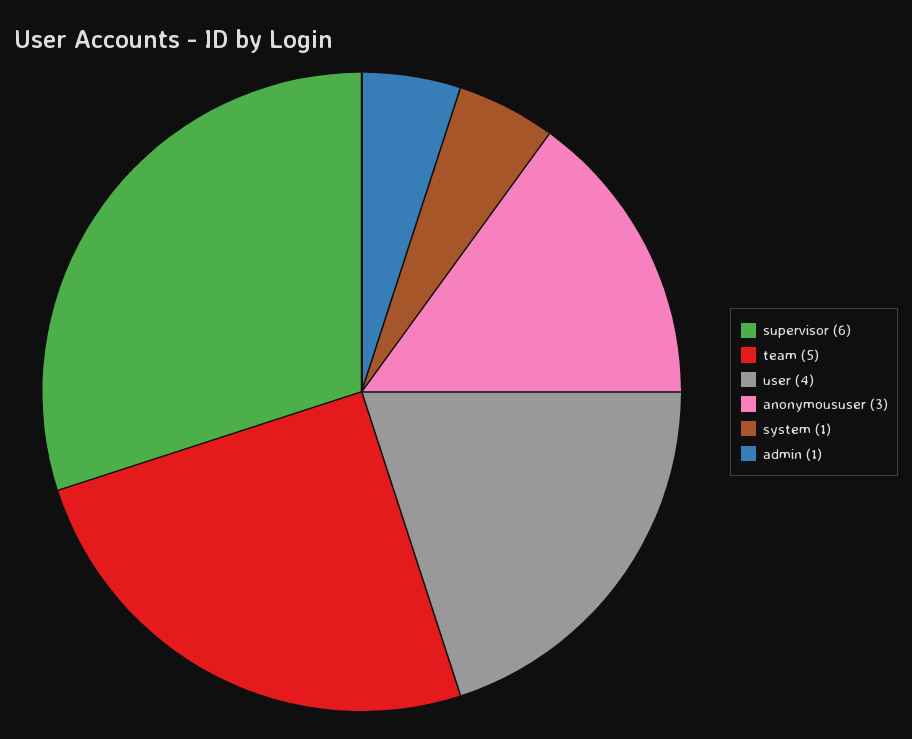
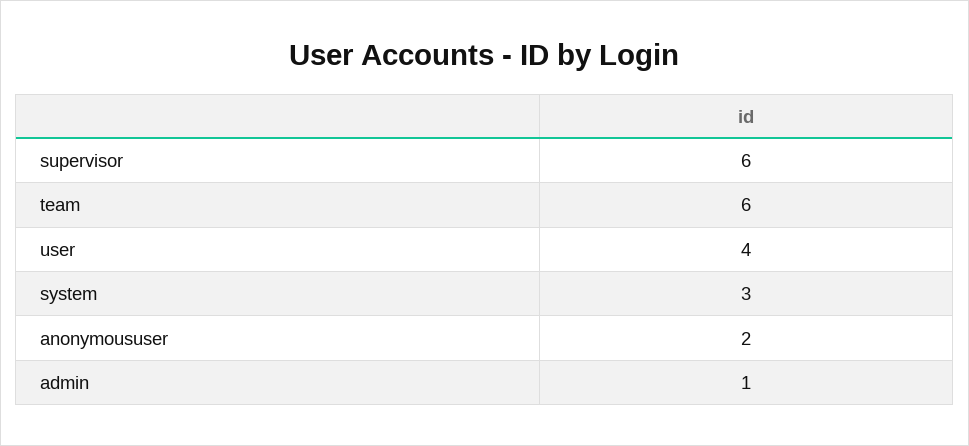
team: 5 -> 6
anonymoususer: 3 -> 2
system: 1 -> 3

